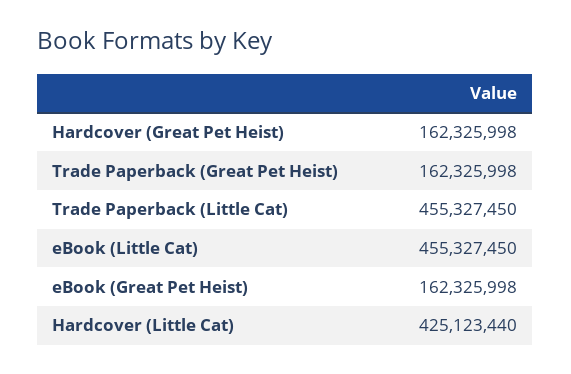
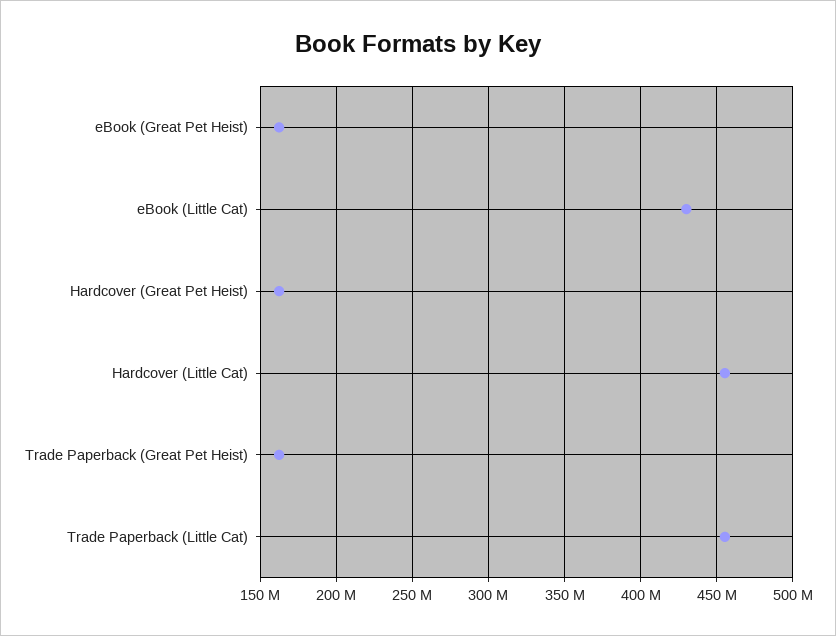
eBook (Little Cat): 455327450 -> 430000000
Hardcover (Little Cat): 425123440 -> 455000000

